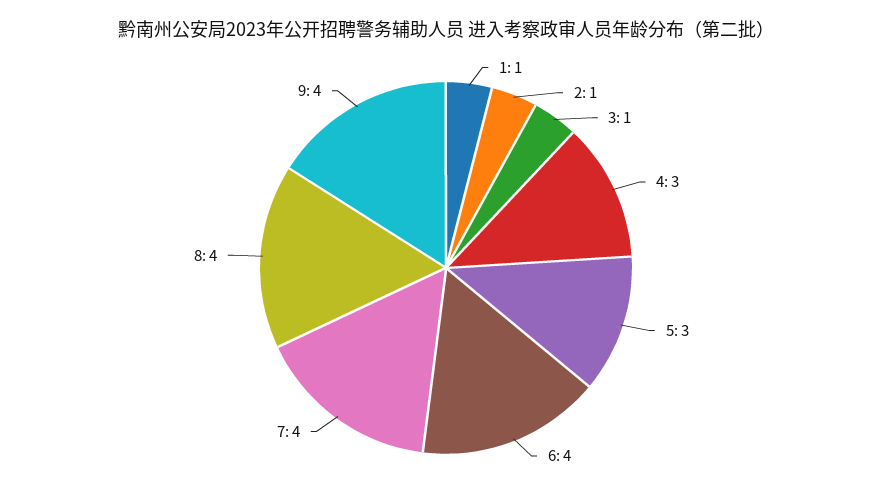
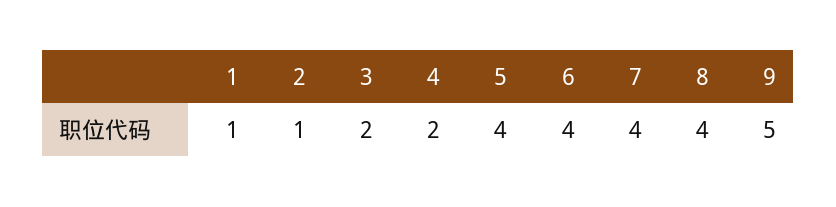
3: 1 -> 2
4: 3 -> 2
5: 3 -> 4
9: 4 -> 5

